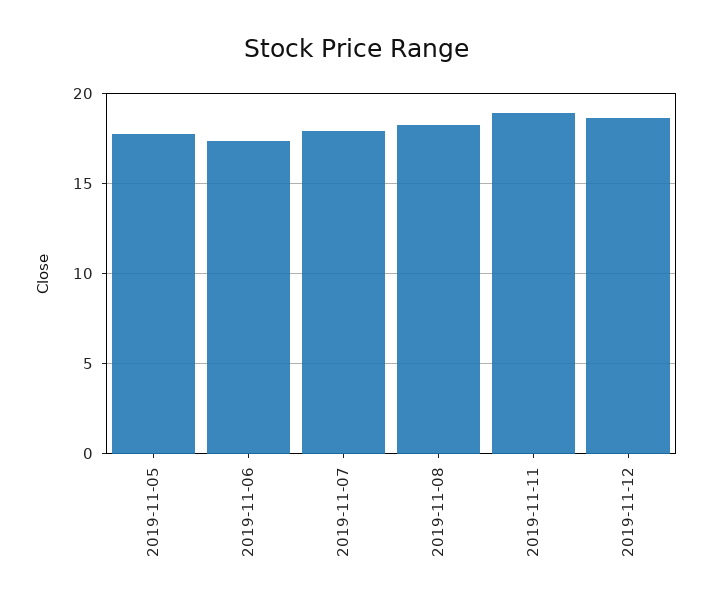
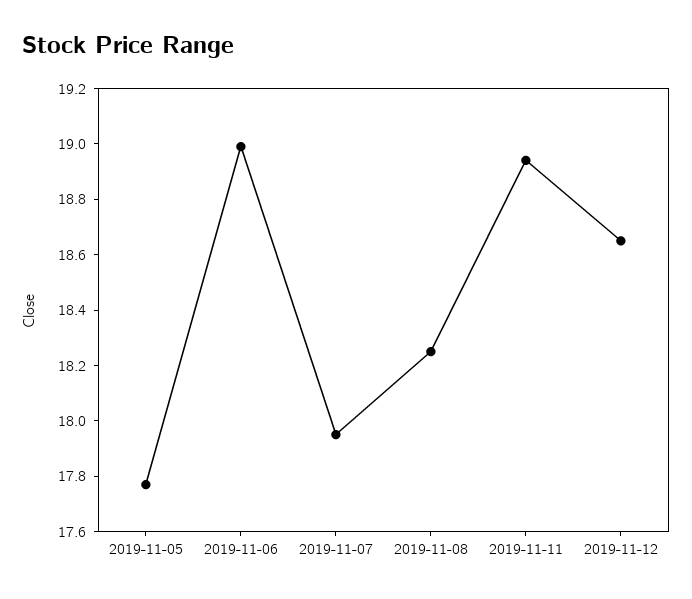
2019-11-06: 17.5 -> 19

